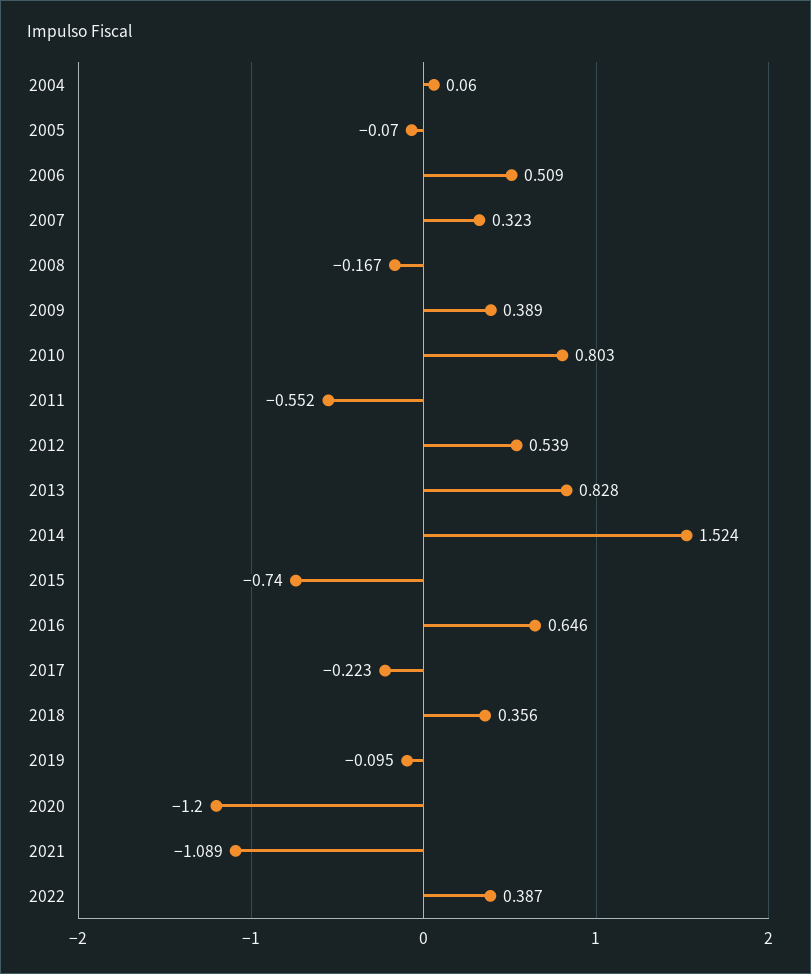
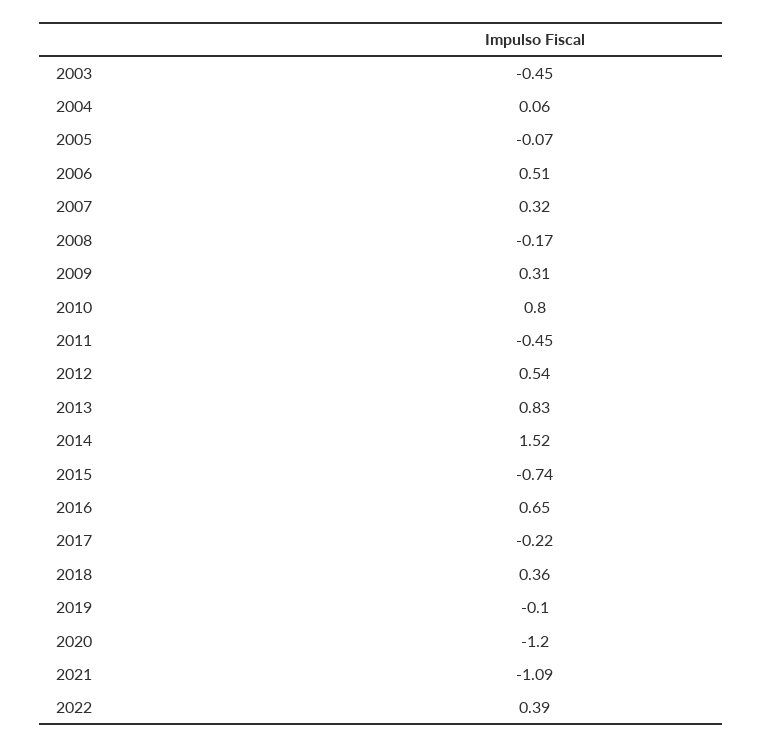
2009: 0.389 -> 0.31
2011: -0.552 -> -0.45
2003: none -> -0.45

